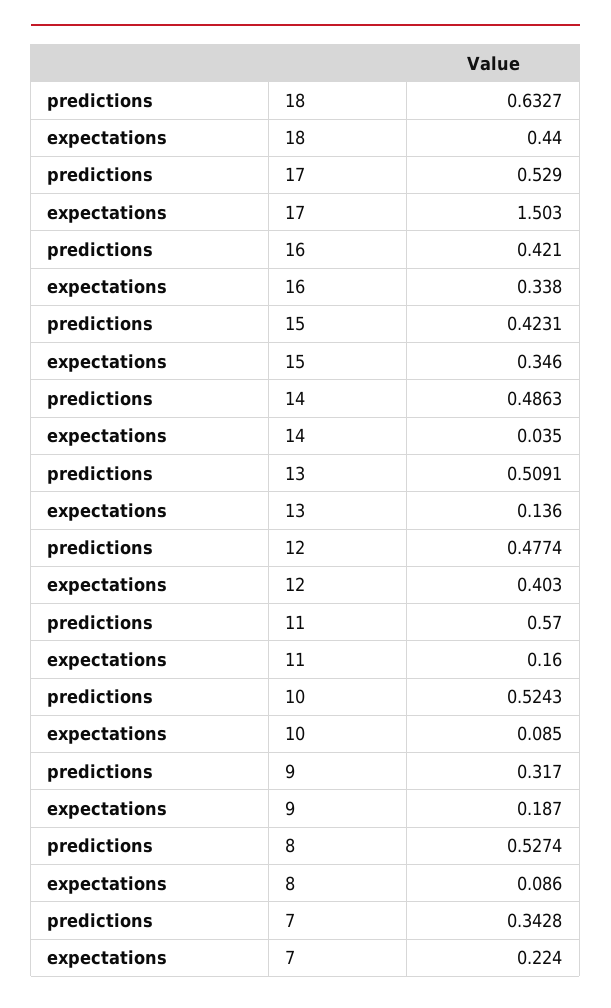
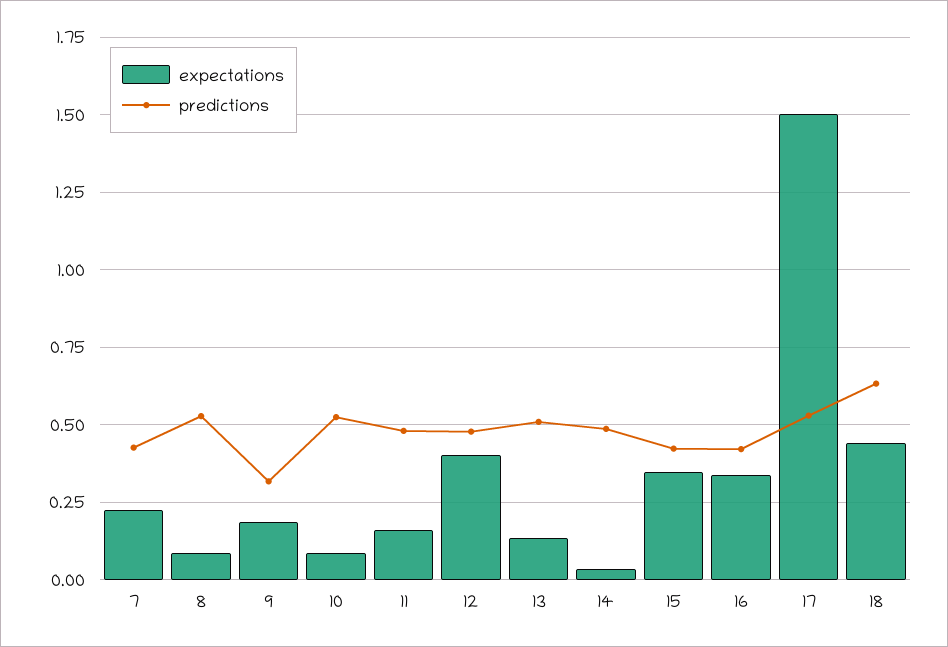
predictions, 11: 0.57 -> 0.475
predictions, 7: 0.3428 -> 0.425

